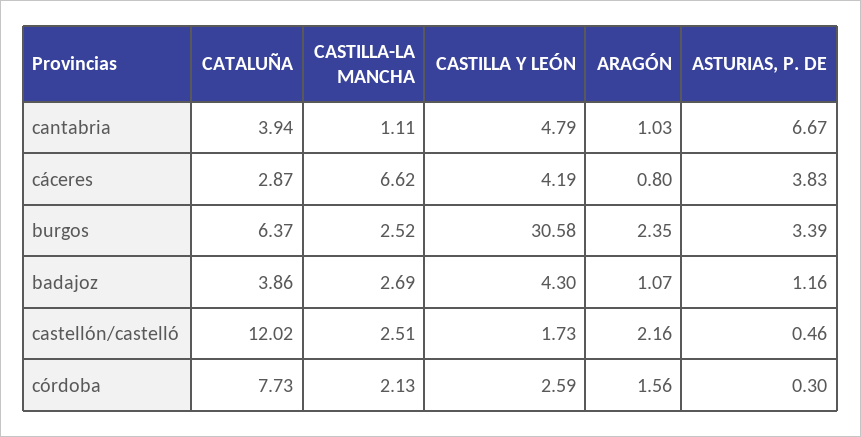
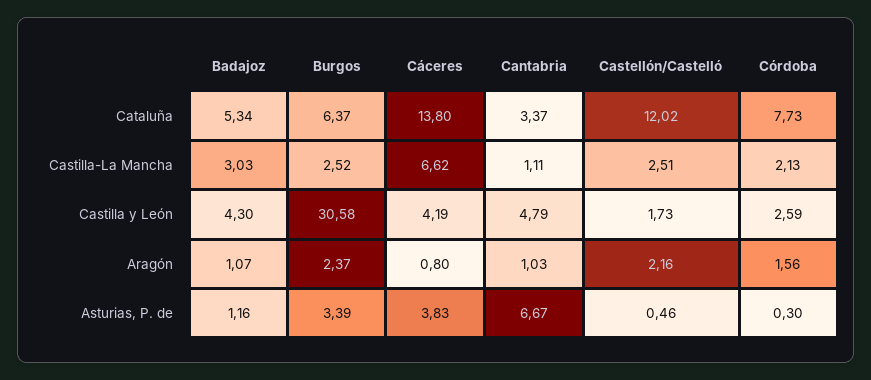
CATALUÑA, cantabria: 3.94 -> 3.37
CATALUÑA, cáceres: 2.87 -> 13.8
ARAGÓN, burgos: 2.35 -> 2.37
CATALUÑA, badajoz: 3.86 -> 5.34
CASTILLA-LA MANCHA, badajoz: 2.69 -> 3.03

